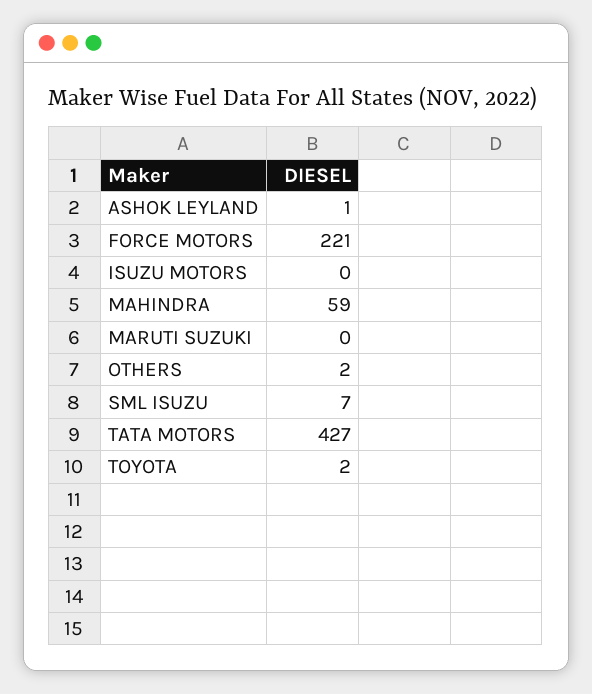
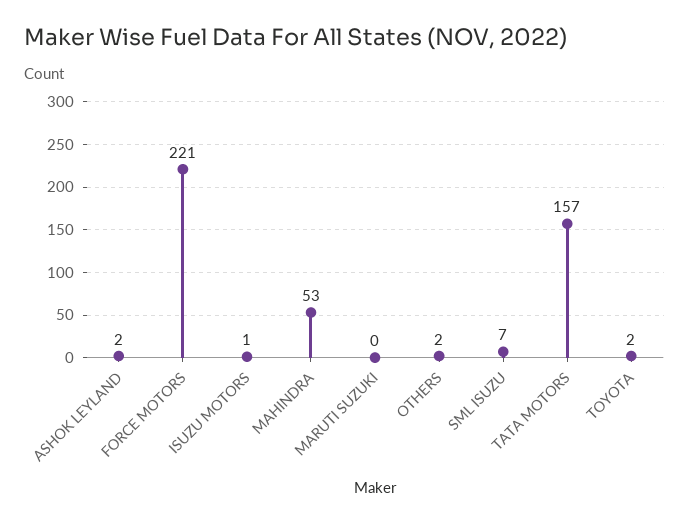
ASHOK LEYLAND: 1 -> 2
ISUZU MOTORS: 0 -> 1
MAHINDRA: 59 -> 53
TATA MOTORS: 427 -> 157

